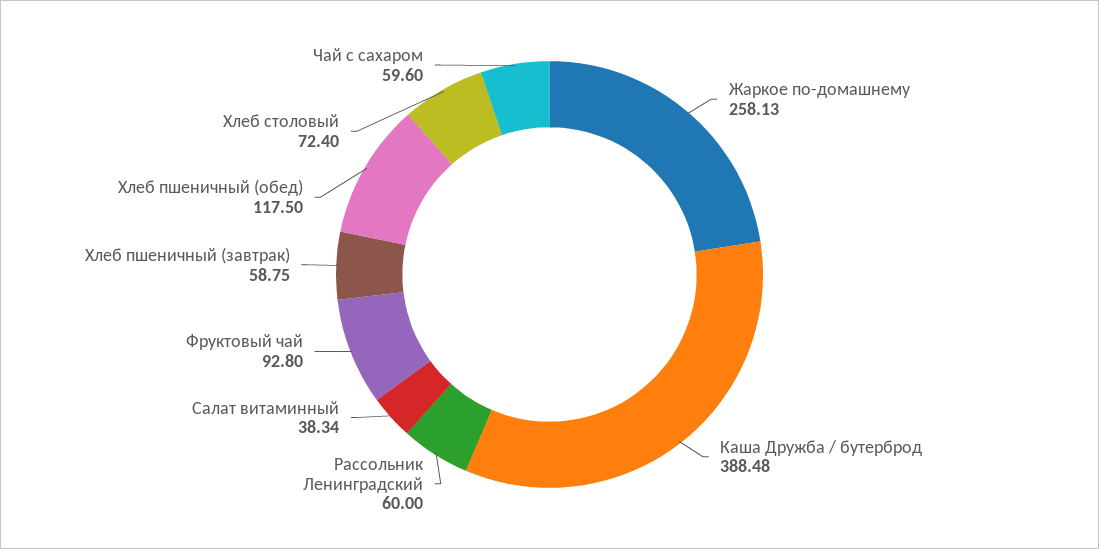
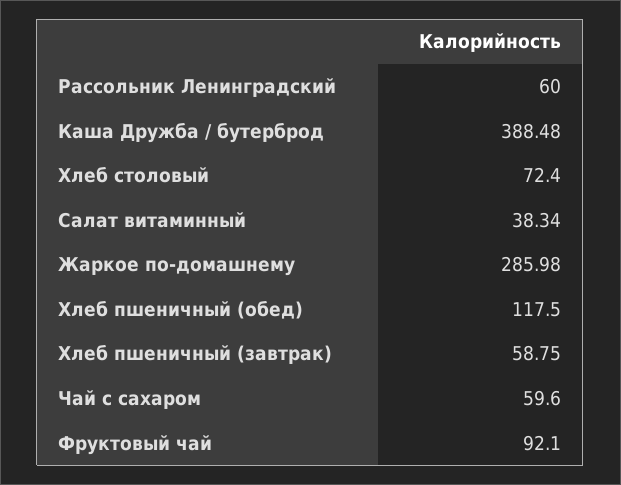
Жаркое по-домашнему: 258.13 -> 285.98
Фруктовый чай: 92.8 -> 92.1

